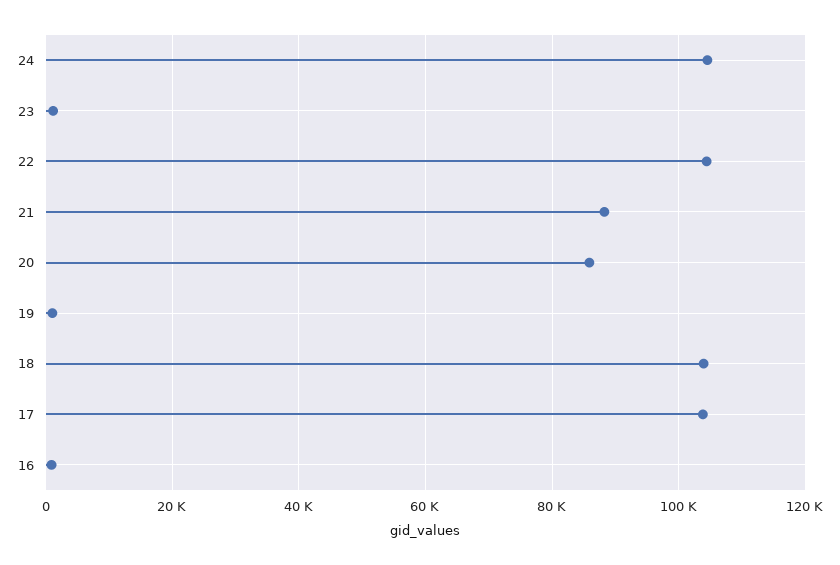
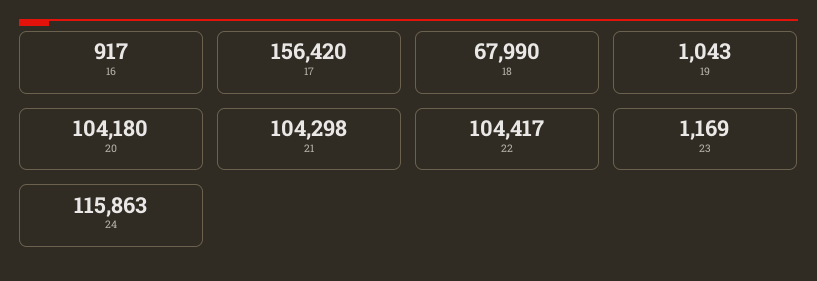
24: 104000 -> 115863
21: 88000 -> 104298
20: 86000 -> 104180
18: 104000 -> 67990
17: 104000 -> 156420

